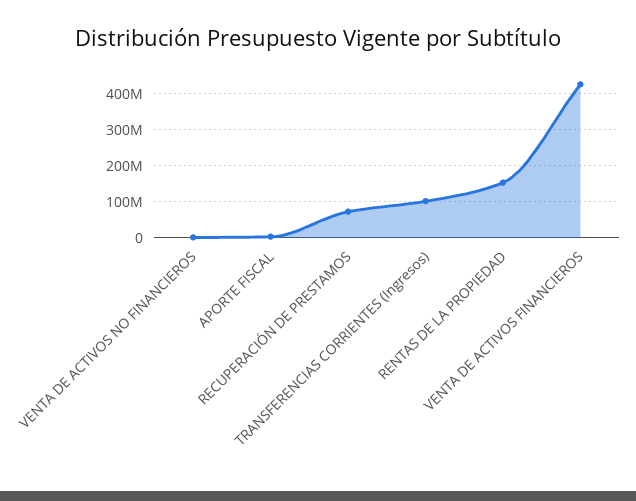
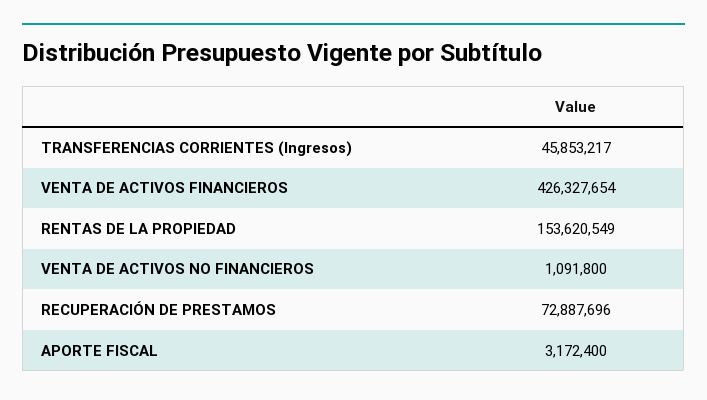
TRANSFERENCIAS CORRIENTES (Ingresos): 100000000 -> 45853217

